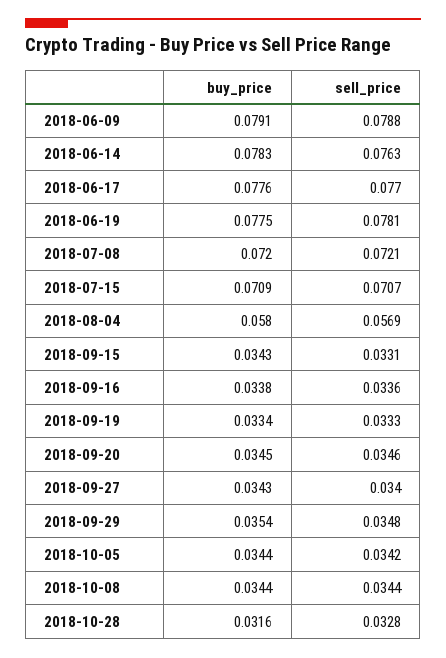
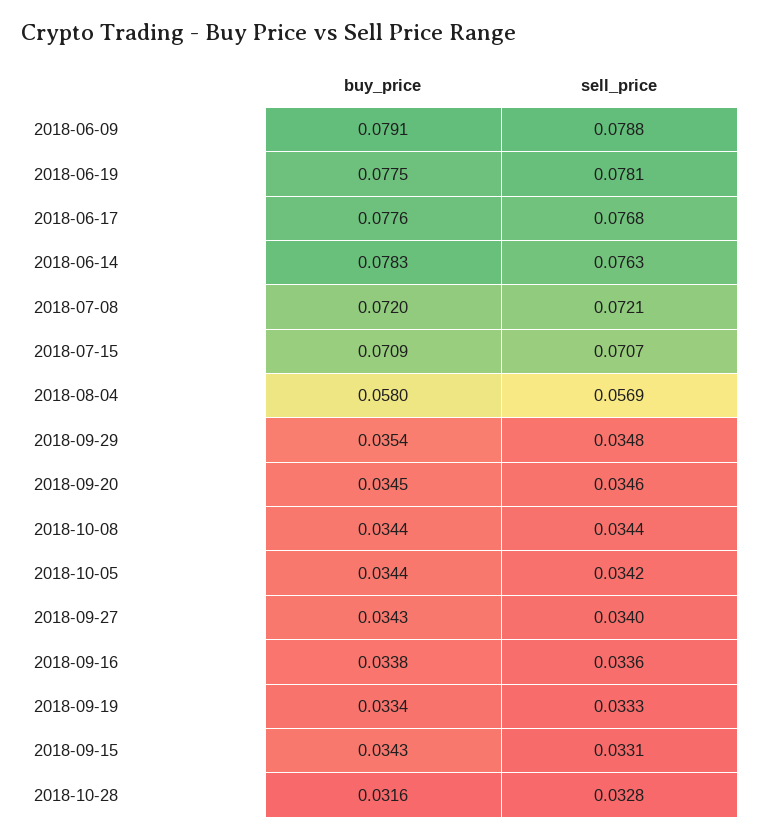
sell_price, 2018-06-17: 0.077 -> 0.0768

